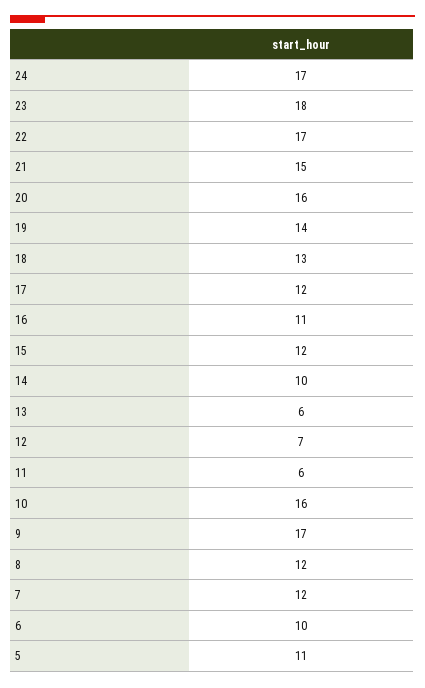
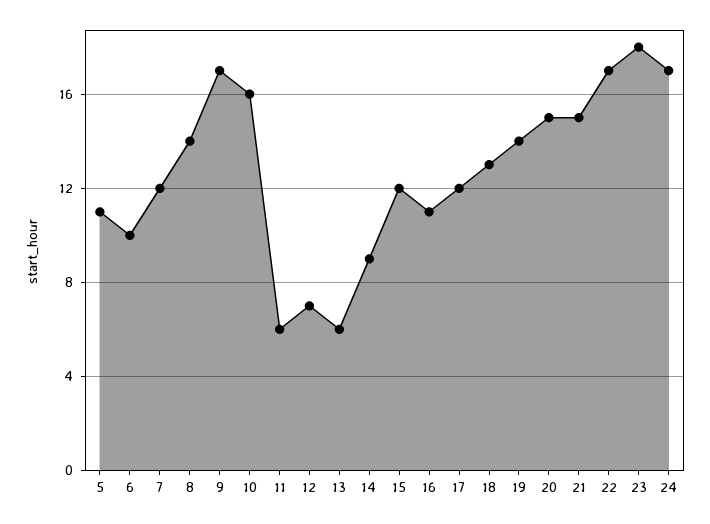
20: 16 -> 15
14: 10 -> 9
8: 12 -> 14

